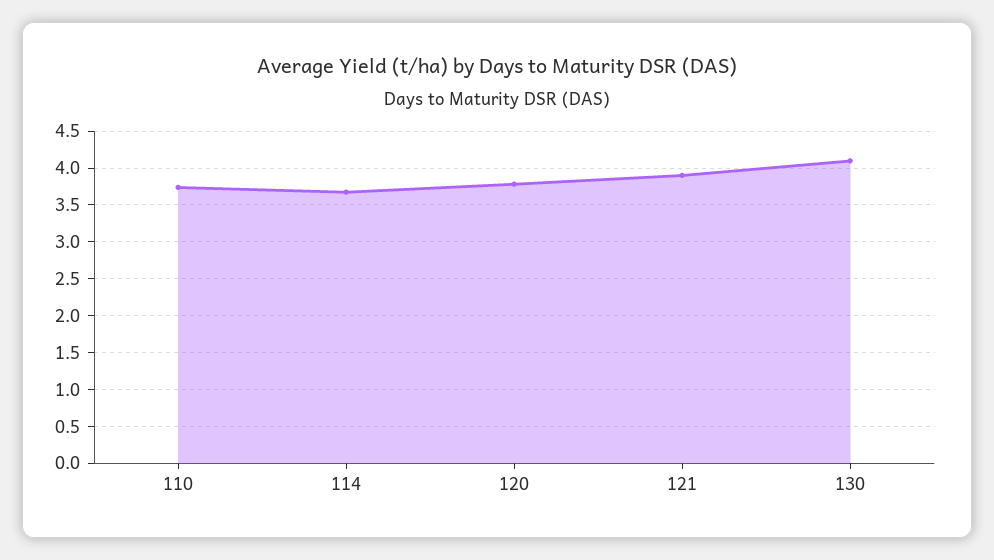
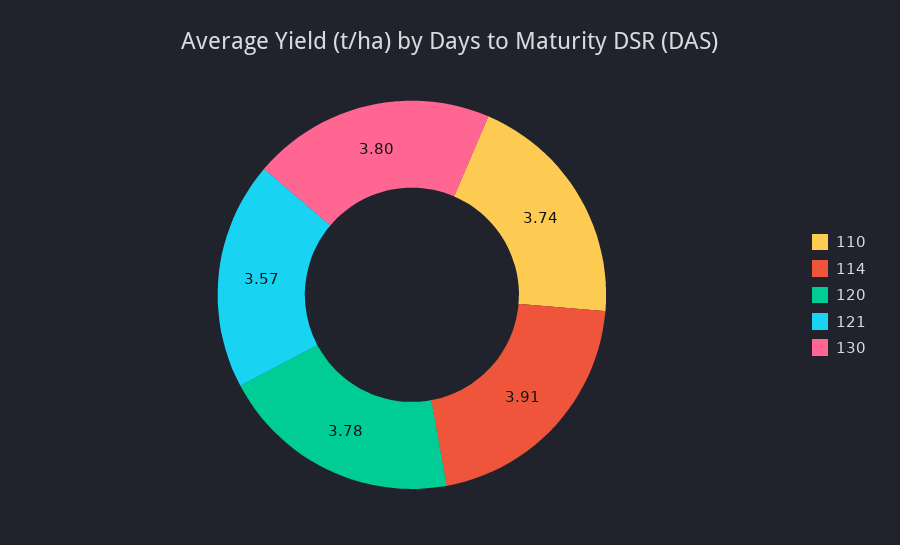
114: 3.7 -> 3.91
121: 3.9 -> 3.57
130: 4.1 -> 3.8

